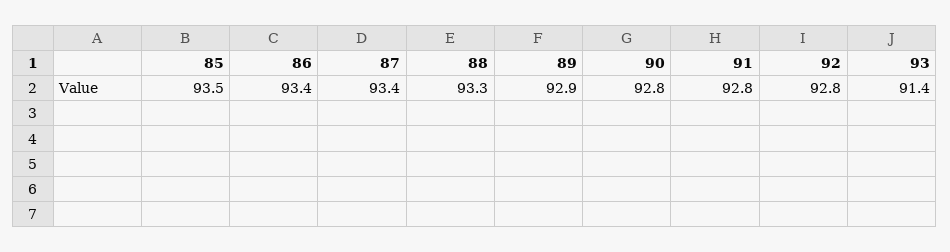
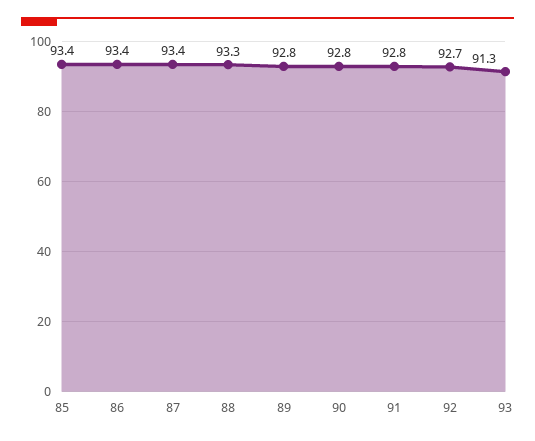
85: 93.5 -> 93.4
89: 92.9 -> 92.8
92: 92.8 -> 92.7
93: 91.4 -> 91.3

